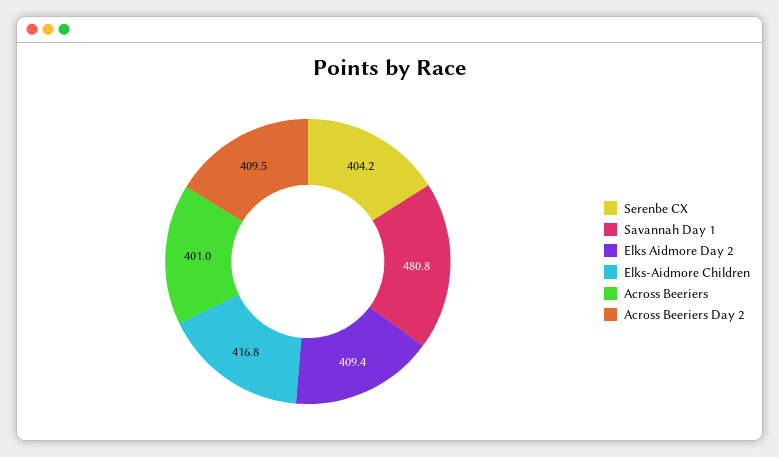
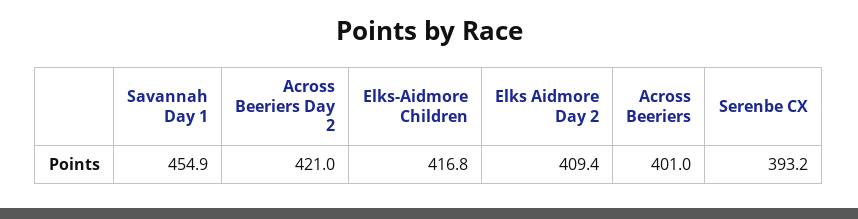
Serenbe CX: 404.2 -> 393.2
Savannah Day 1: 480.8 -> 454.9
Across Beeriers Day 2: 409.5 -> 421

